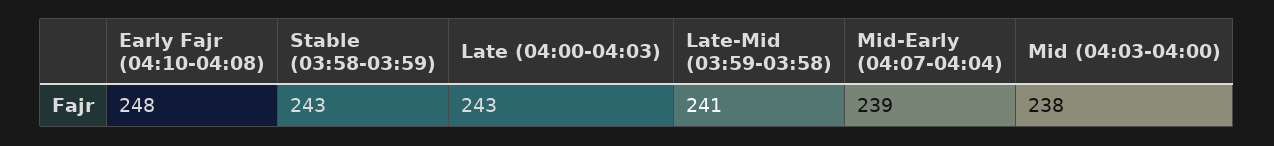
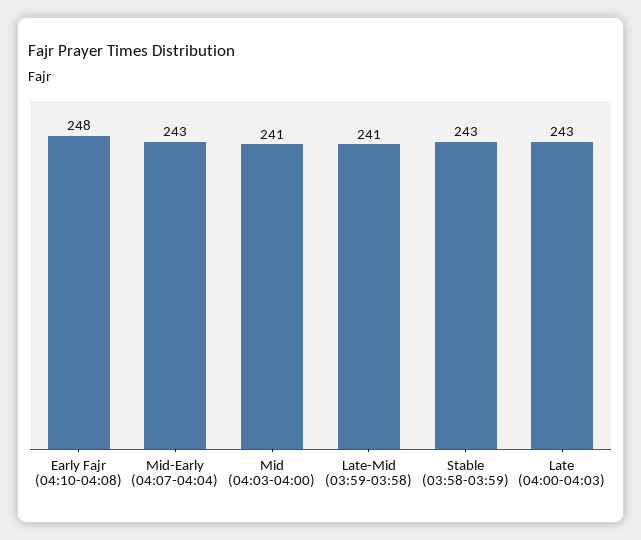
Mid-Early (04:07-04:04): 239 -> 243
Mid (04:03-04:00): 238 -> 241

